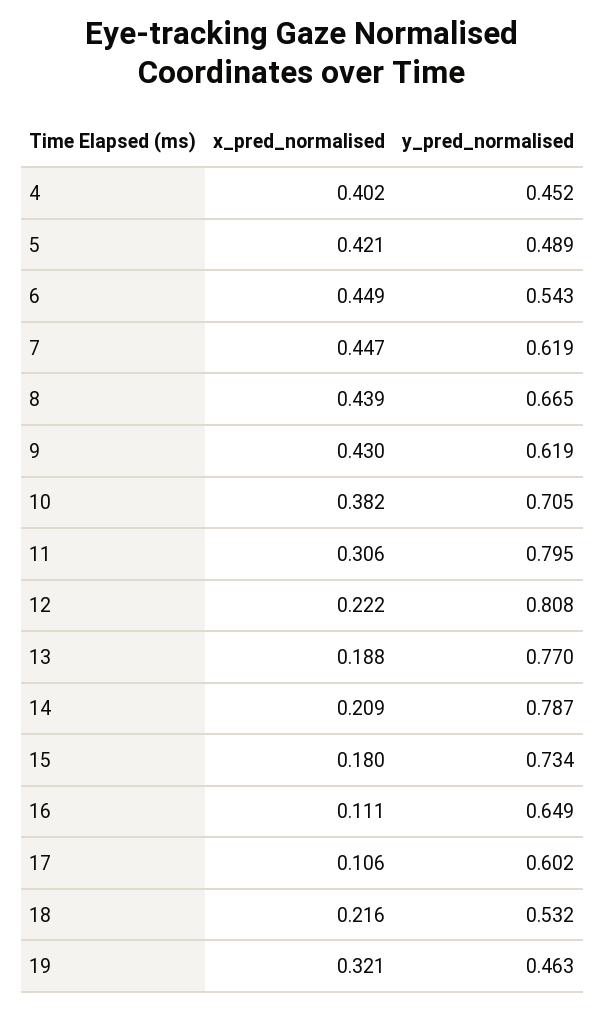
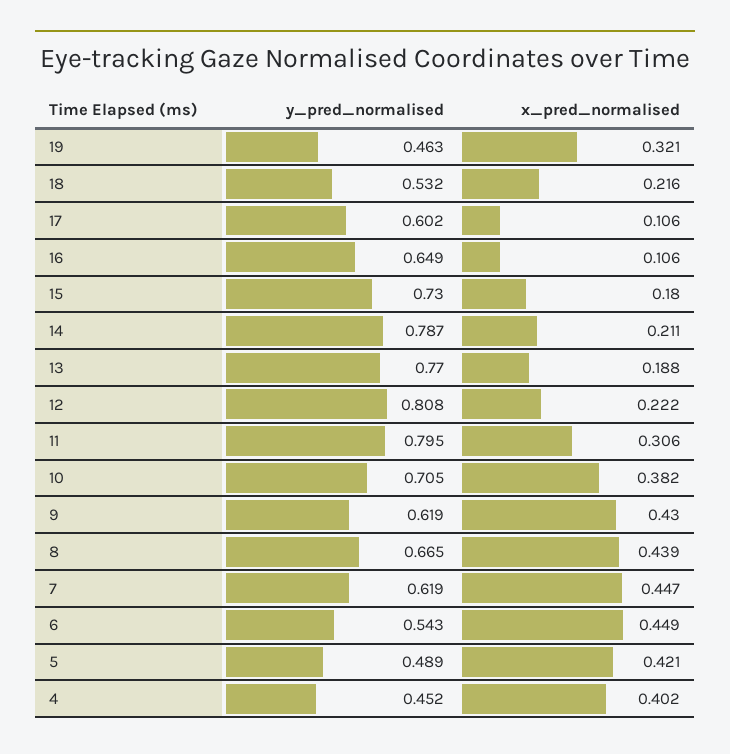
x_pred_normalised, 14: 0.209 -> 0.211
y_pred_normalised, 15: 0.734 -> 0.73
x_pred_normalised, 16: 0.111 -> 0.106

